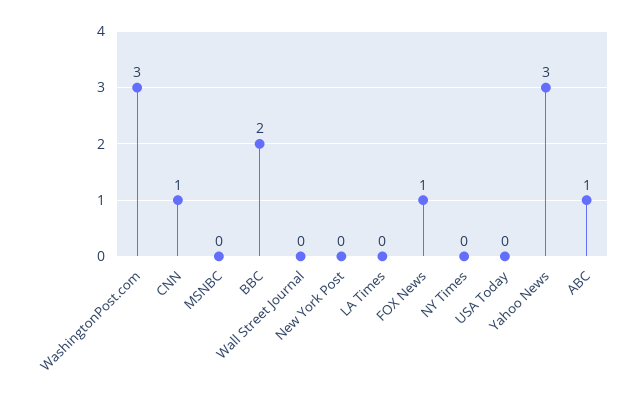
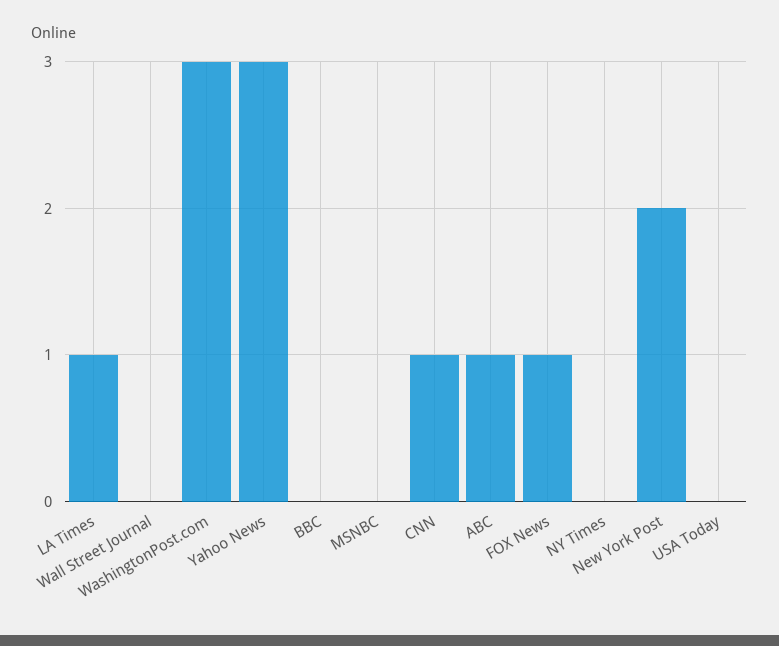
BBC: 2 -> 0
New York Post: 0 -> 2
LA Times: 0 -> 1

